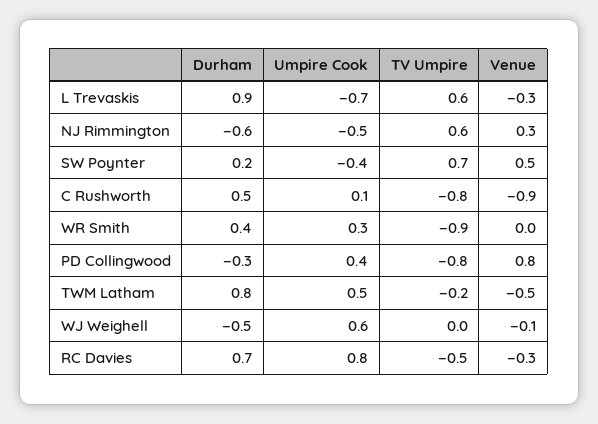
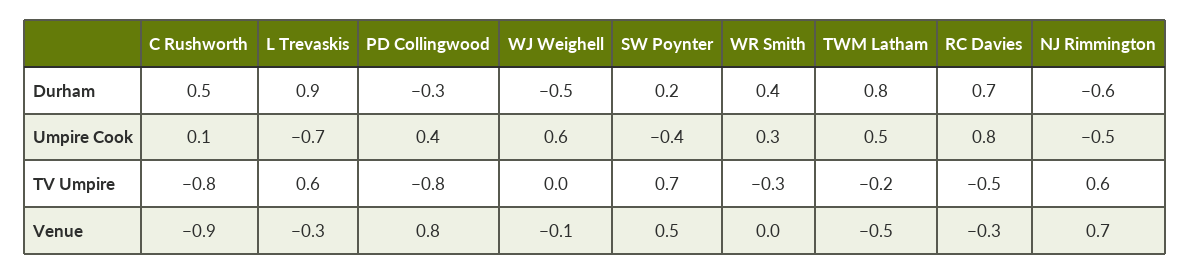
Venue, NJ Rimmington: 0.3 -> 0.7
TV Umpire, WR Smith: -0.9 -> -0.3

